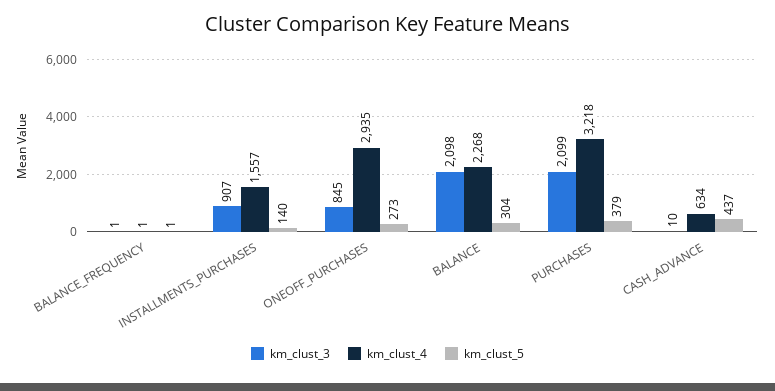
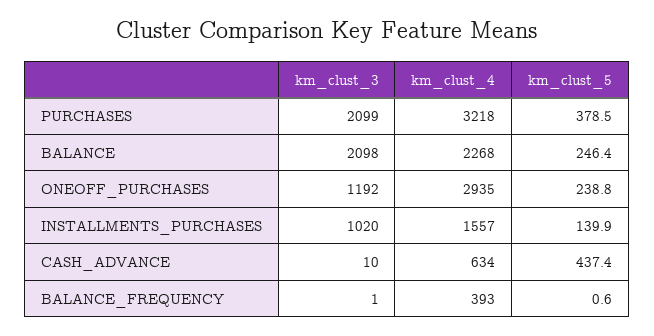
km_clust_4, BALANCE_FREQUENCY: 1 -> 393
km_clust_3, INSTALLMENTS_PURCHASES: 907 -> 1020
km_clust_3, ONEOFF_PURCHASES: 845 -> 1192
km_clust_5, ONEOFF_PURCHASES: 273 -> 238.8
km_clust_5, BALANCE: 304 -> 246.4

